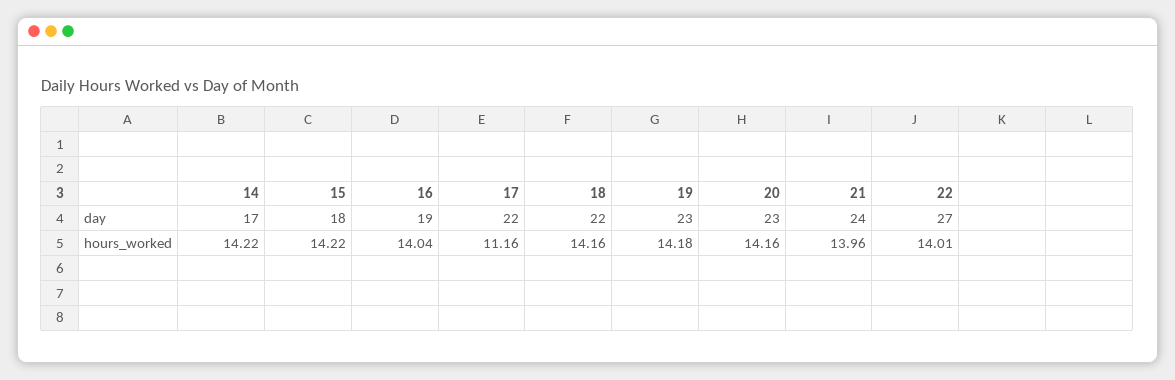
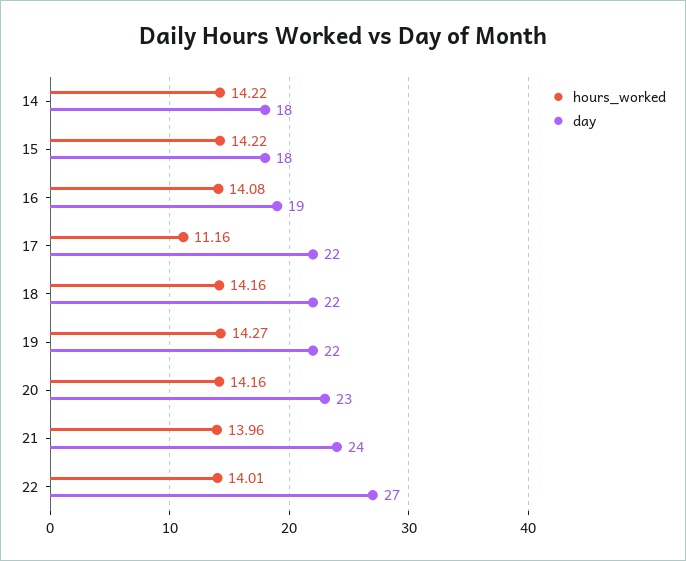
day, 14: 17 -> 18
day, 19: 23 -> 22
hours_worked, 16: 14.04 -> 14.08
hours_worked, 19: 14.18 -> 14.27

